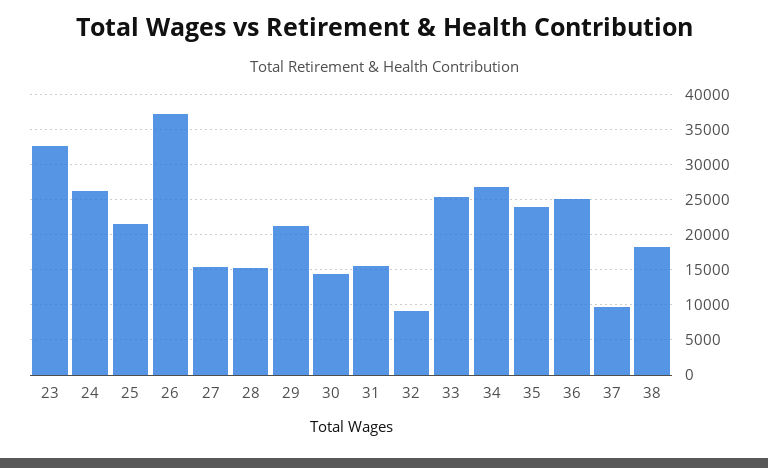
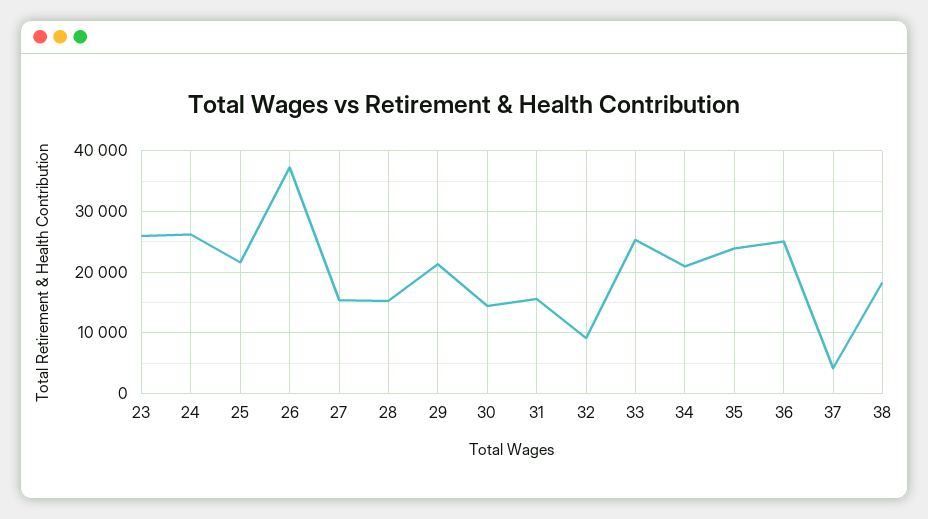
23: 33000 -> 26000
34: 27000 -> 21000
37: 10000 -> 4000

